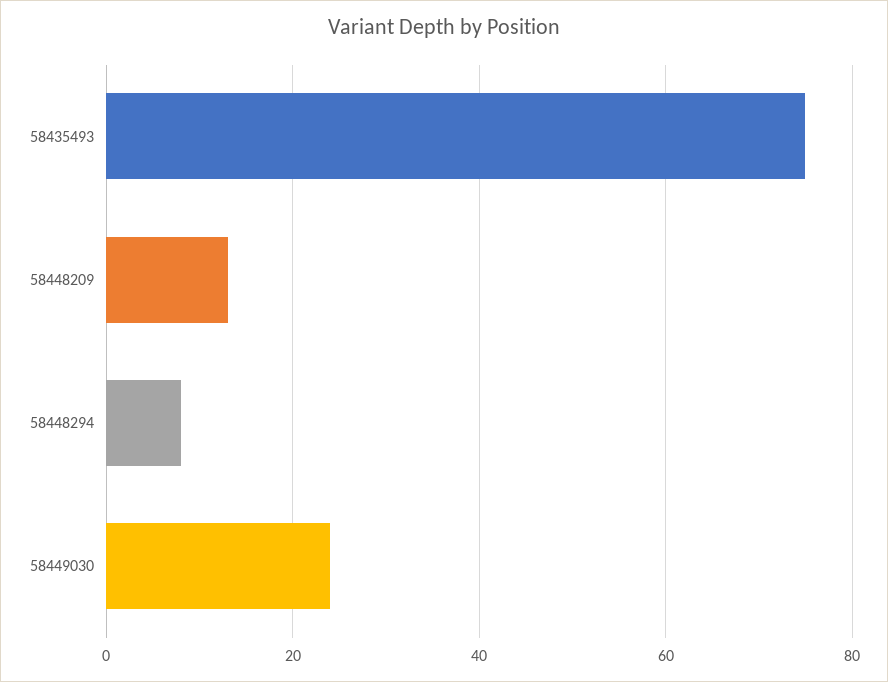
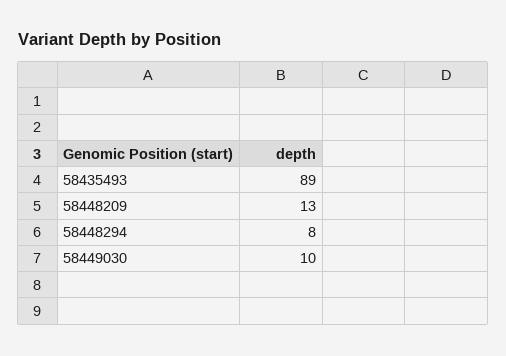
58435493: 75 -> 89
58449030: 25 -> 10

